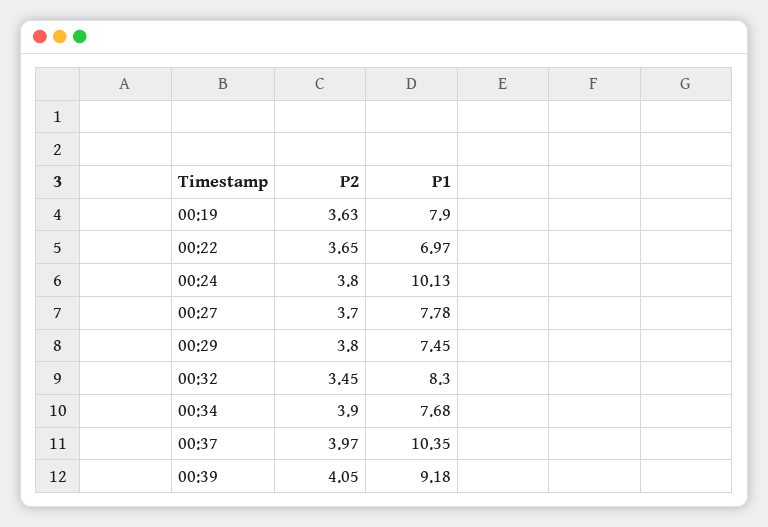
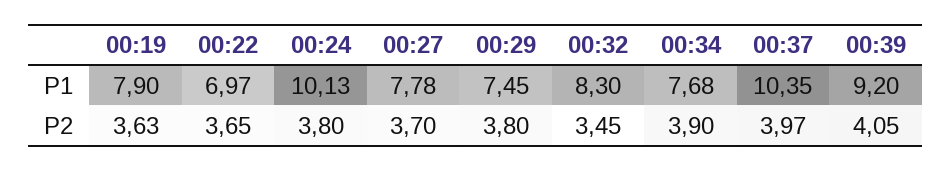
P1, 00:39: 9.18 -> 9.2

